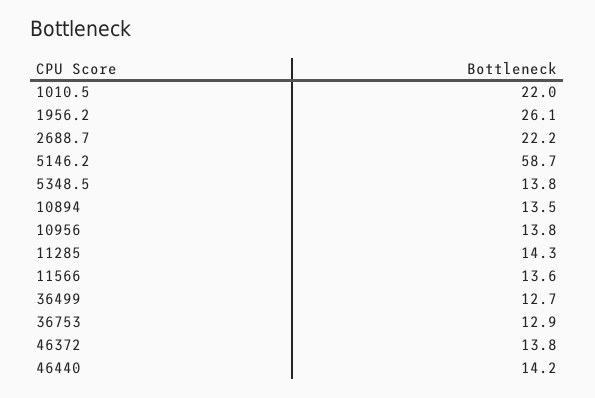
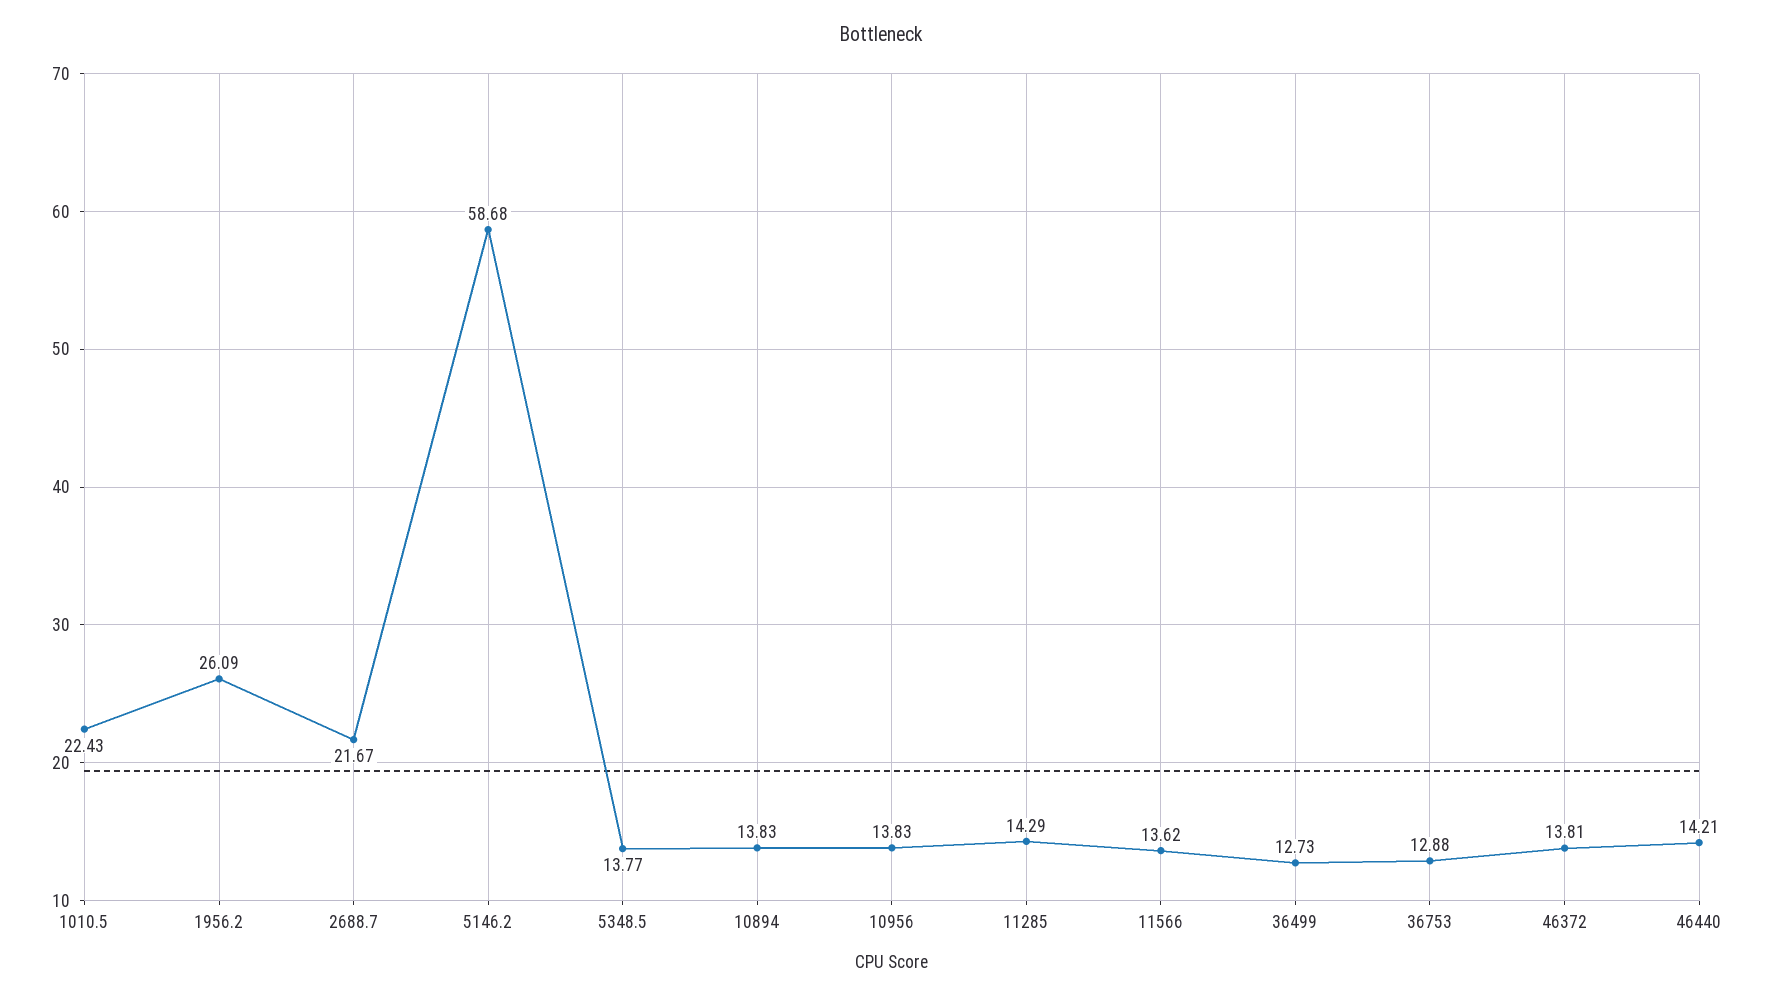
1010.5: 22 -> 22.43
2688.7: 22.2 -> 21.67
10894: 13.5 -> 13.83

